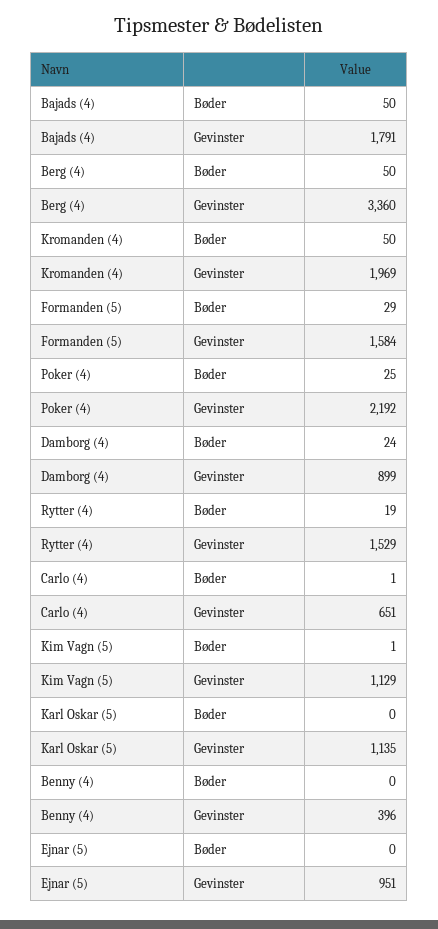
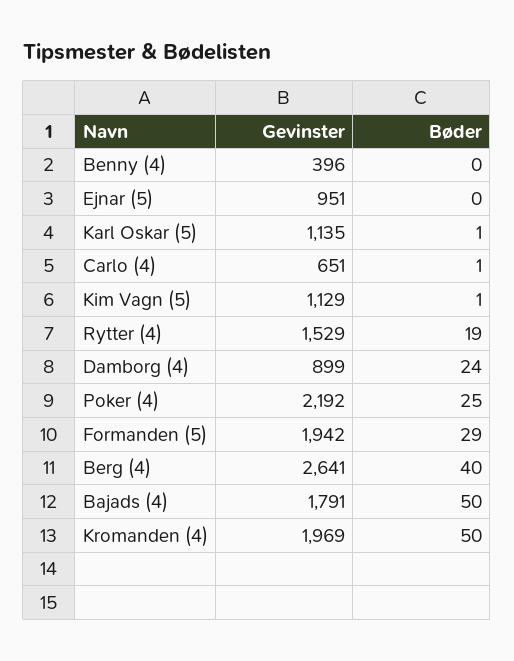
Berg (4), Bøder: 50 -> 40
Berg (4), Gevinster: 3360 -> 2641
Formanden (5), Gevinster: 1584 -> 1942
Karl Oskar (5), Bøder: 0 -> 1

